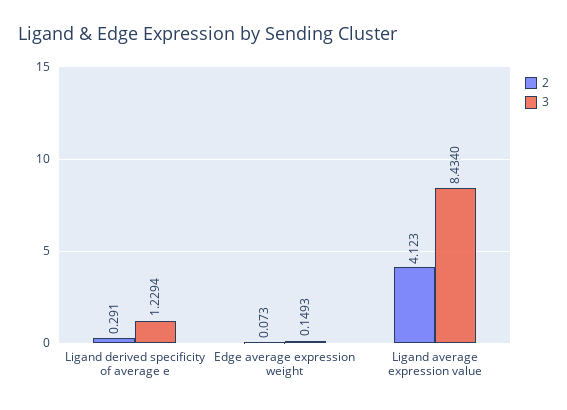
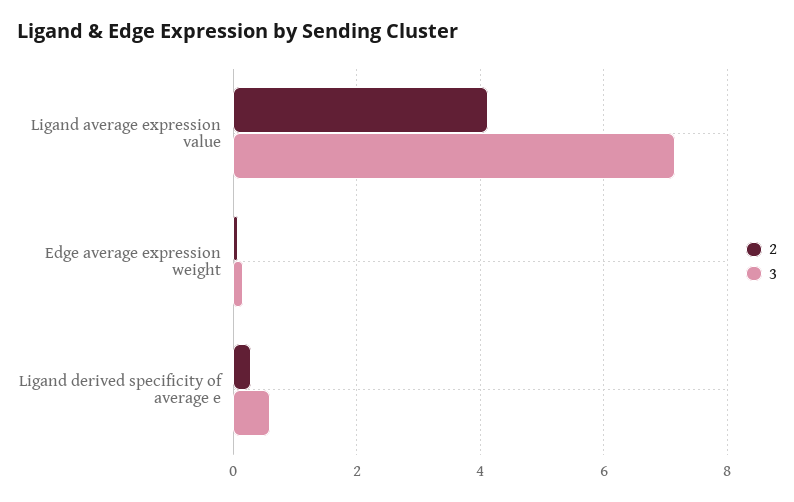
3, Ligand derived specificity of average e: 1.2294 -> 0.6
3, Ligand average expression value: 8.434 -> 7.2

